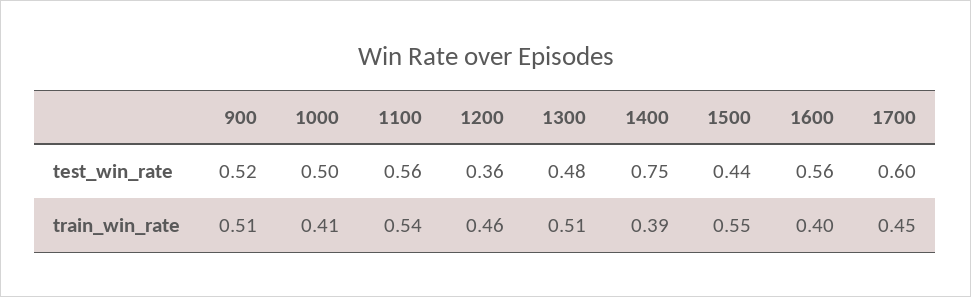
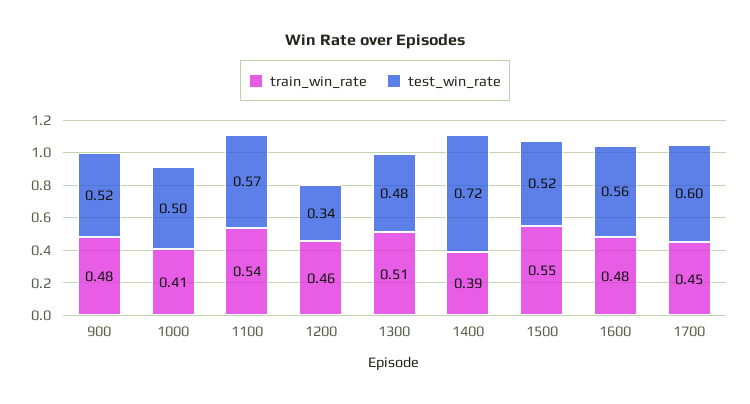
test_win_rate, 1100: 0.56 -> 0.57
test_win_rate, 1200: 0.36 -> 0.34
test_win_rate, 1400: 0.75 -> 0.72
test_win_rate, 1500: 0.44 -> 0.52
train_win_rate, 900: 0.51 -> 0.48
train_win_rate, 1600: 0.4 -> 0.48

